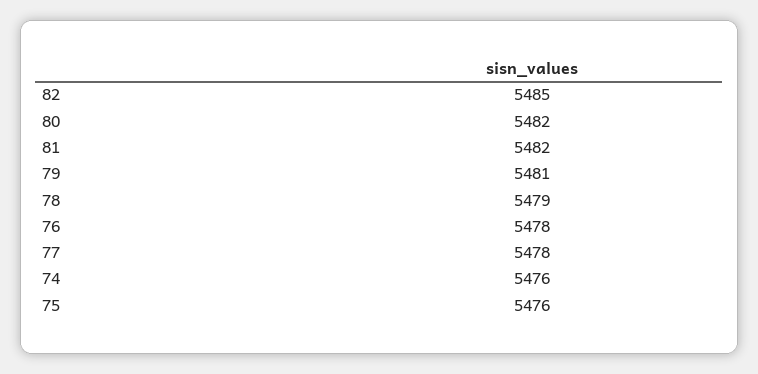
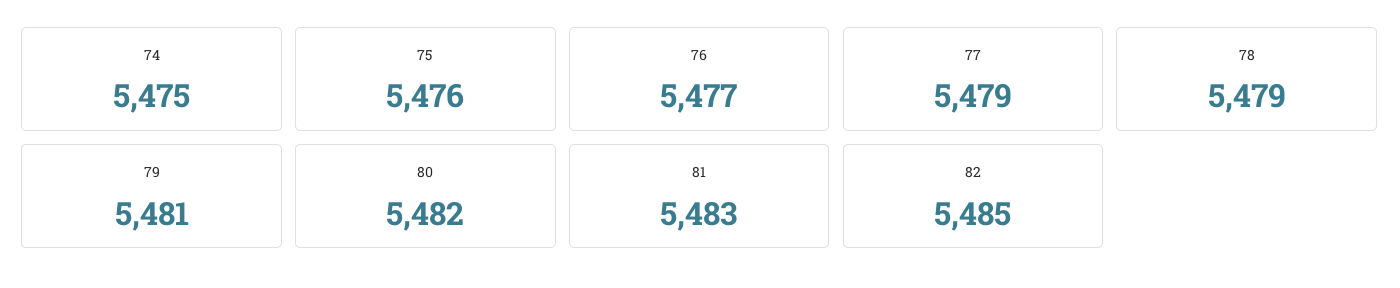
81: 5482 -> 5483
76: 5478 -> 5477
77: 5478 -> 5479
74: 5476 -> 5475

